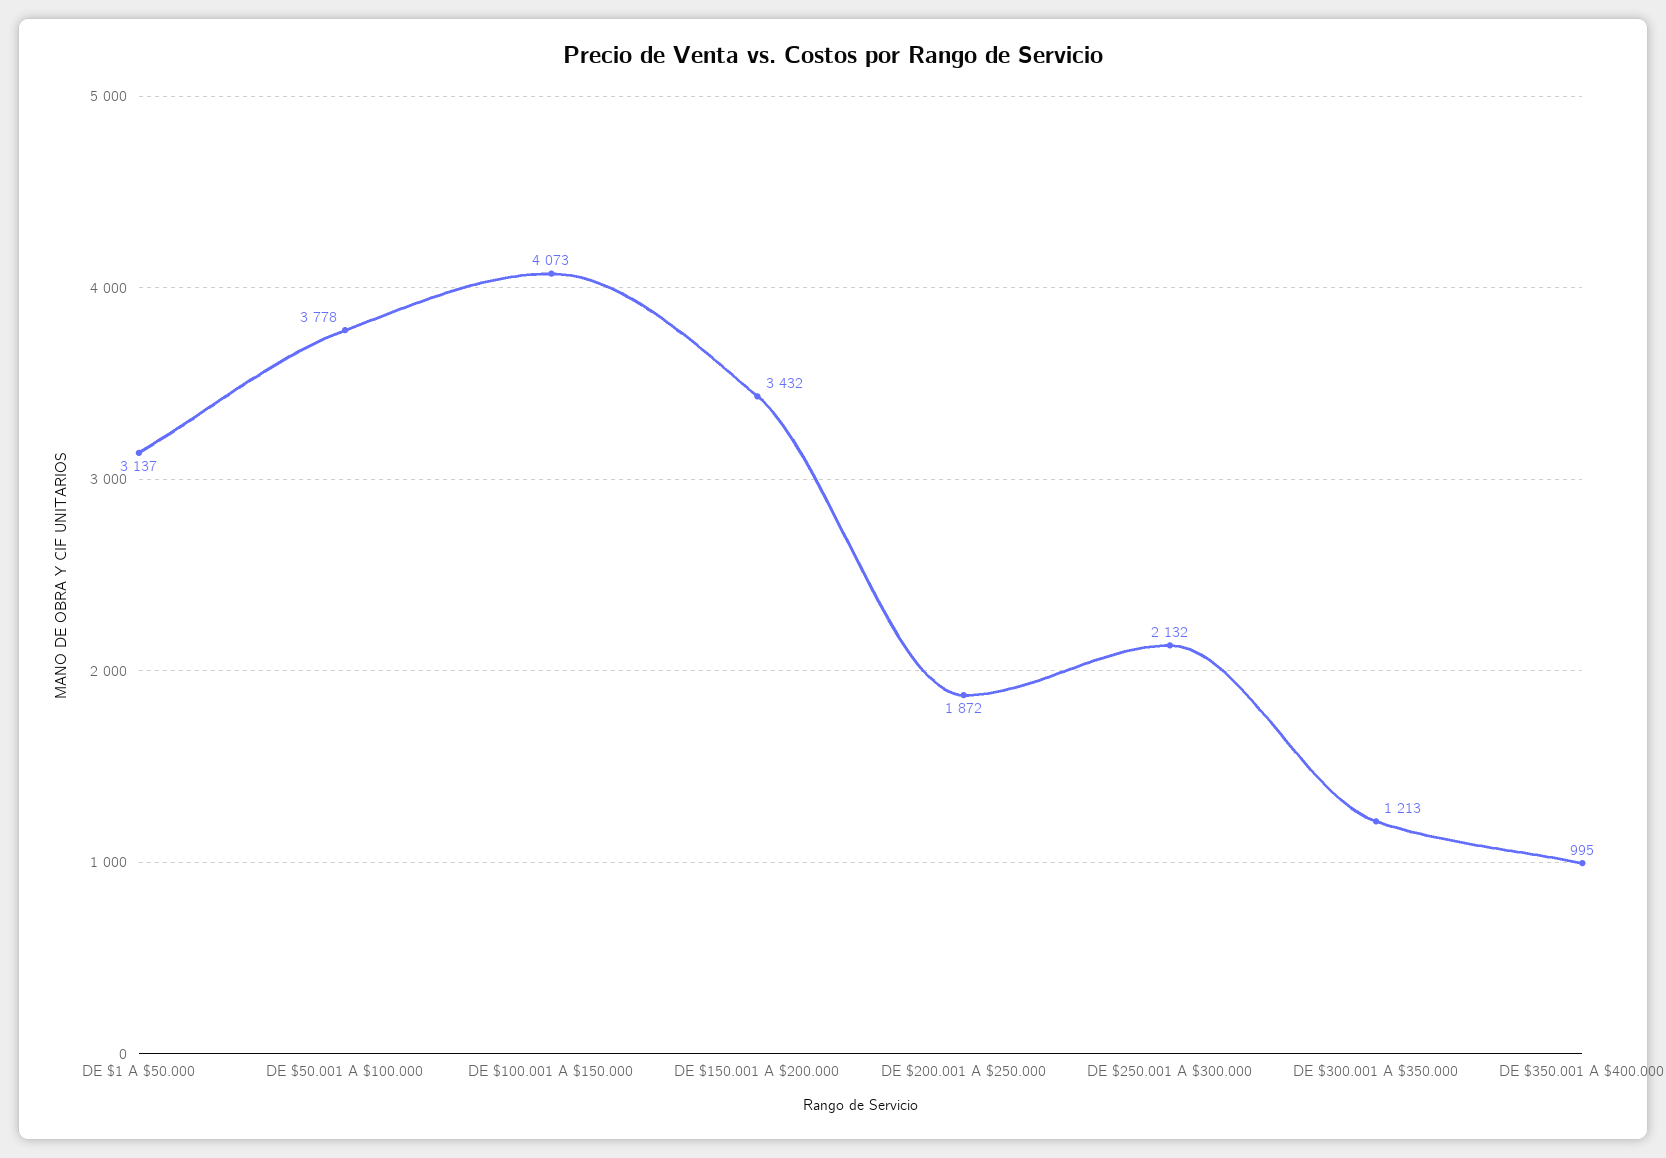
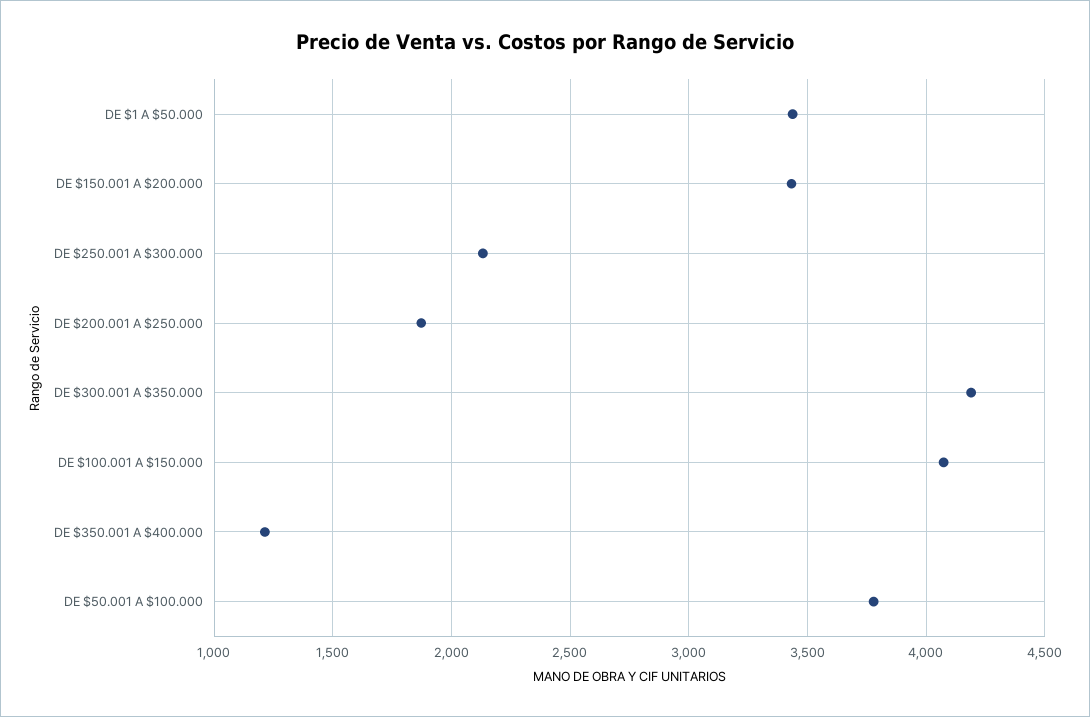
DE $1 A $50.000: 3137 -> 3450
DE $300.001 A $350.000: 1213 -> 4200
DE $350.001 A $400.000: 995 -> 1200

